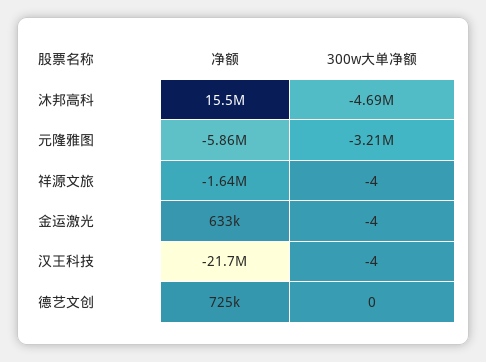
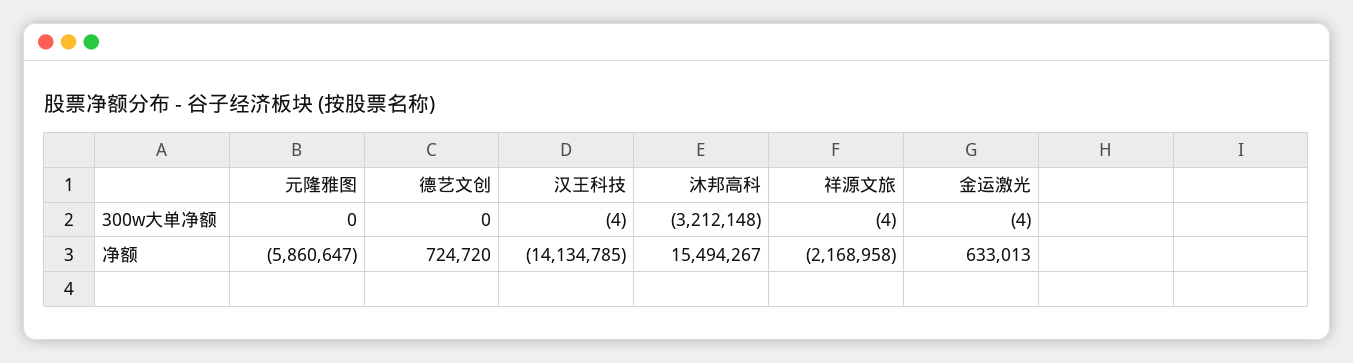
300w大单净额, 沐邦高科: -4690000 -> -3212148
300w大单净额, 元隆雅图: -3210000 -> 0
净额, 祥源文旅: -1640000 -> -2168958
净额, 汉王科技: -21700000 -> -14134785

